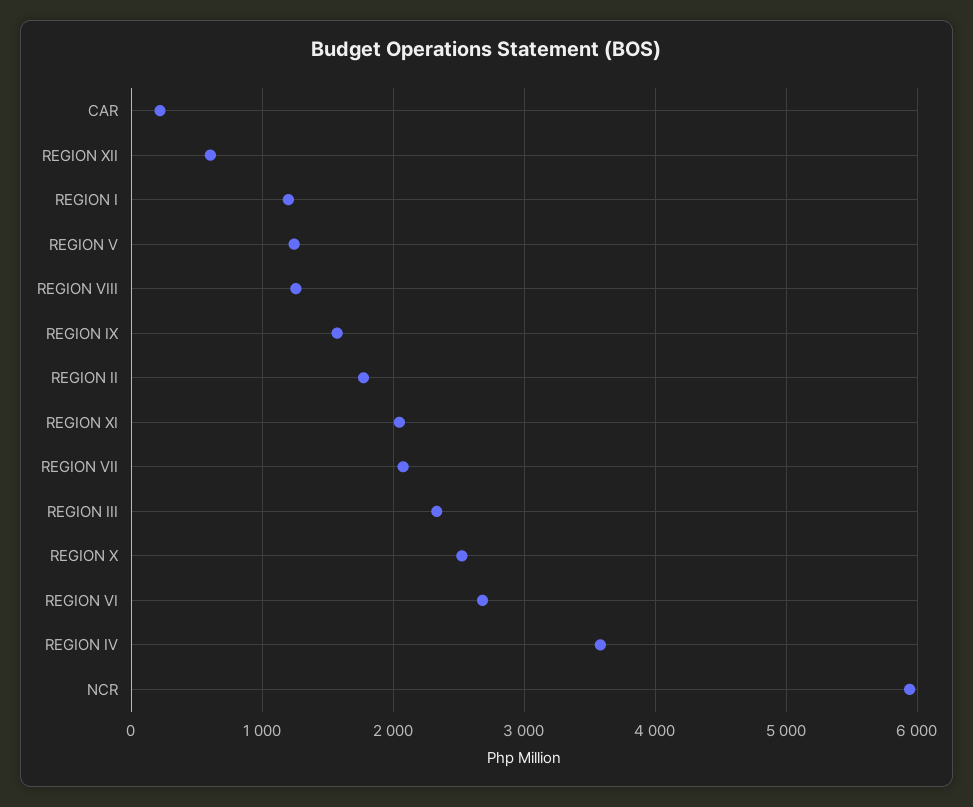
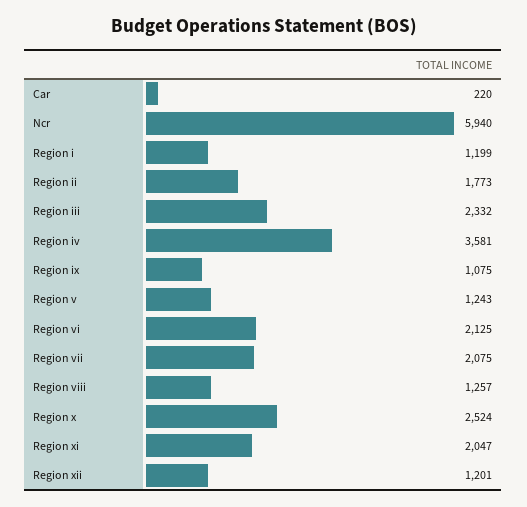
REGION XII: 600 -> 1201
REGION IX: 1600 -> 1075
REGION VI: 2700 -> 2125

